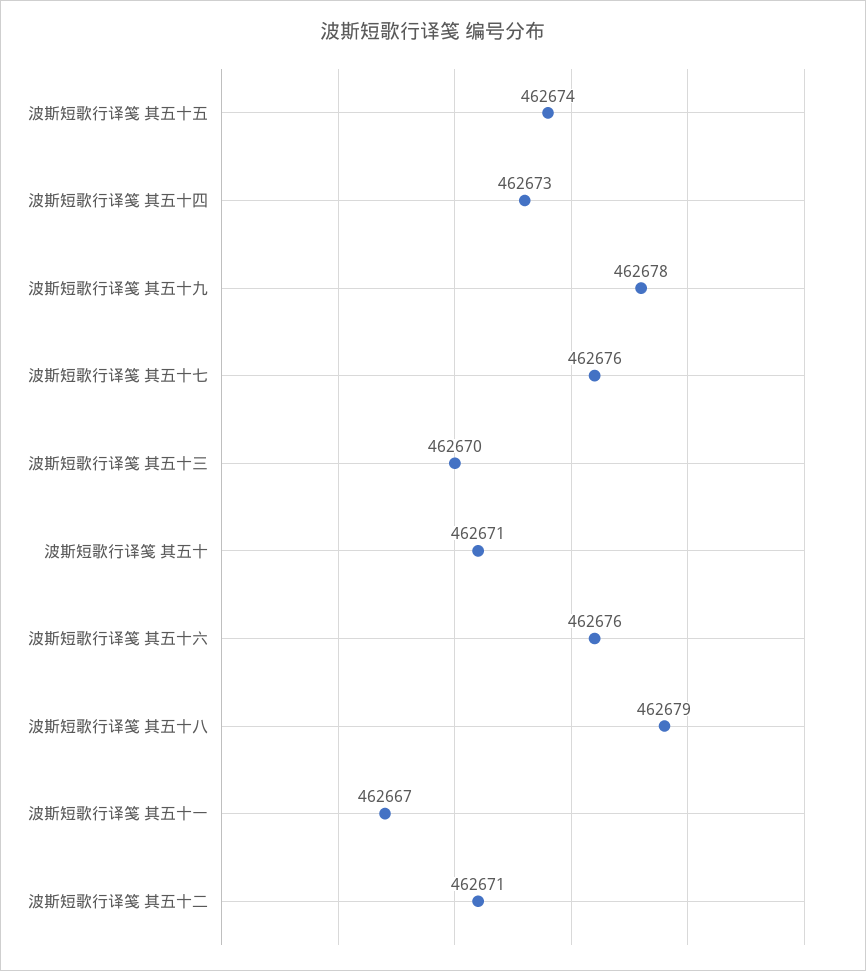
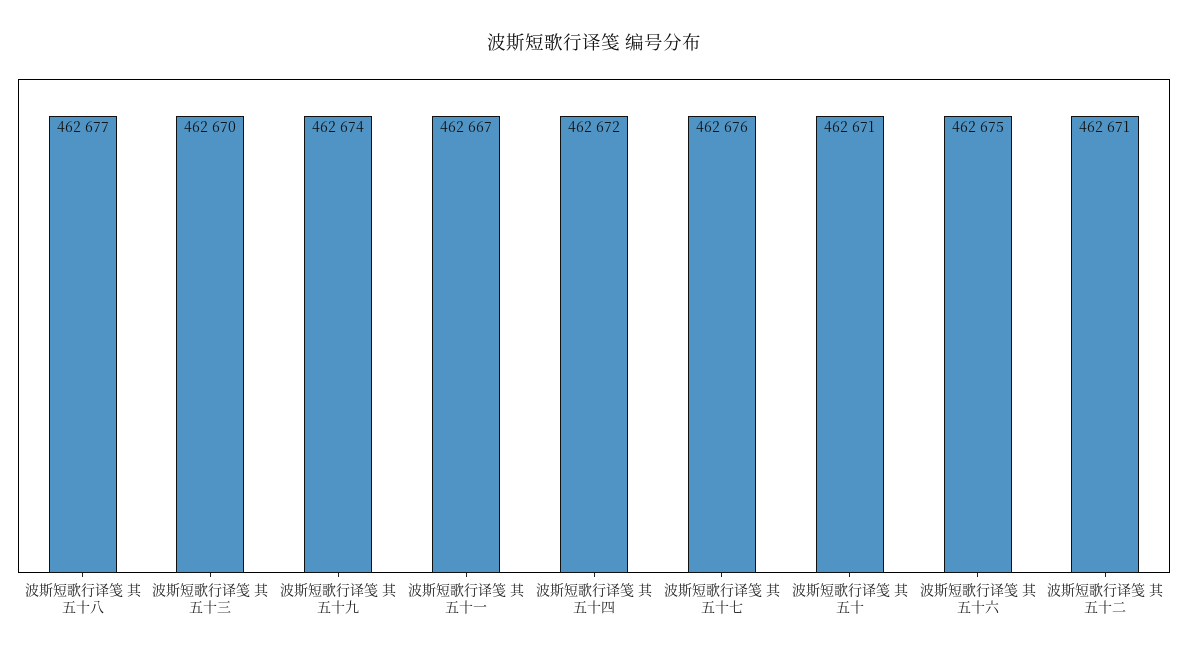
波斯短歌行译笺 其五十五: 462674 -> none
波斯短歌行译笺 其五十四: 462673 -> 462672
波斯短歌行译笺 其五十九: 462678 -> 462674
波斯短歌行译笺 其五十六: 462676 -> 462675
波斯短歌行译笺 其五十八: 462679 -> 462677

